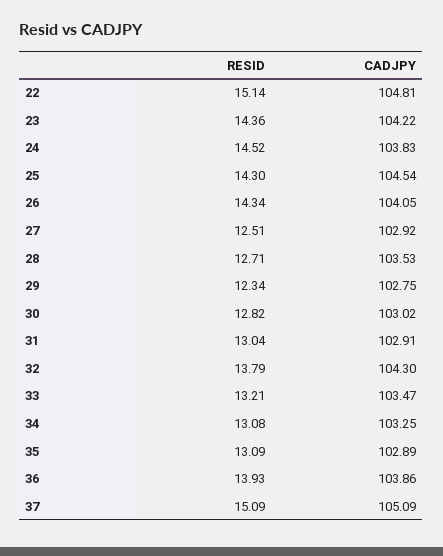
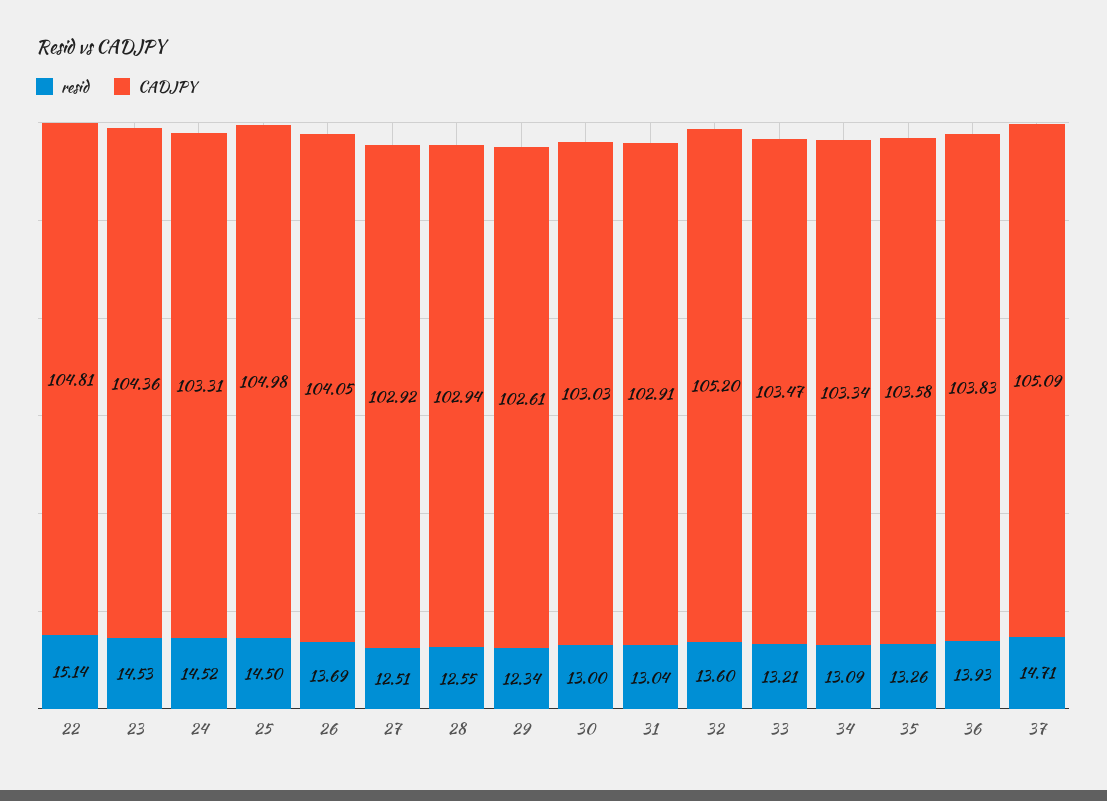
RESID, 23: 14.36 -> 14.53
CADJPY, 23: 104.22 -> 104.36
CADJPY, 24: 103.83 -> 103.31
RESID, 25: 14.3 -> 14.5
CADJPY, 25: 104.54 -> 104.98
RESID, 26: 14.34 -> 13.69
RESID, 28: 12.71 -> 12.55
CADJPY, 28: 103.53 -> 102.94
CADJPY, 29: 102.75 -> 102.61
RESID, 30: 12.82 -> 13
CADJPY, 30: 103.02 -> 103.03
RESID, 32: 13.79 -> 13.6
CADJPY, 32: 104.3 -> 105.2
RESID, 34: 13.08 -> 13.09
CADJPY, 34: 103.25 -> 103.34
RESID, 35: 13.09 -> 13.26
CADJPY, 35: 102.89 -> 103.58
CADJPY, 36: 103.86 -> 103.83
RESID, 37: 15.09 -> 14.71

